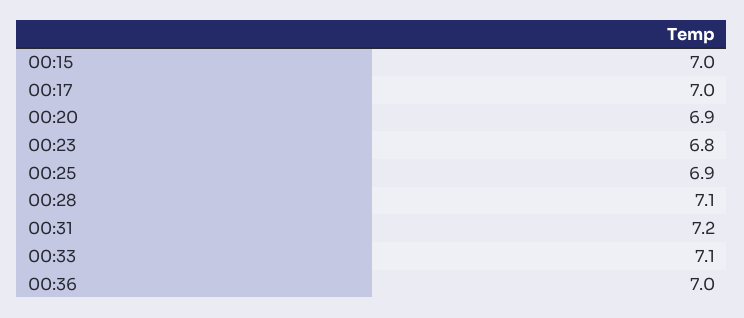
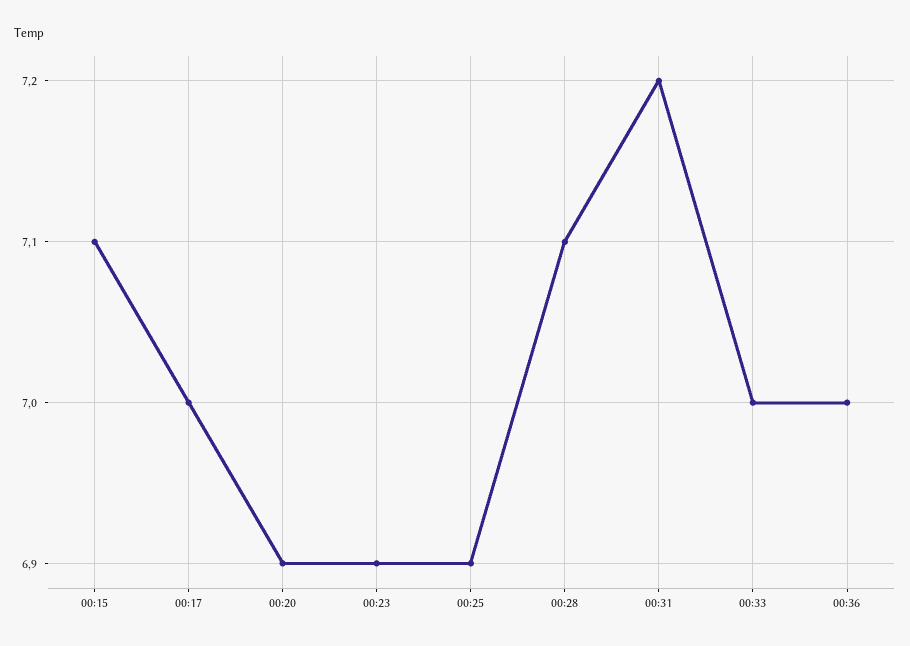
00:15: 7 -> 7.1
00:23: 6.8 -> 6.9
00:33: 7.1 -> 7

